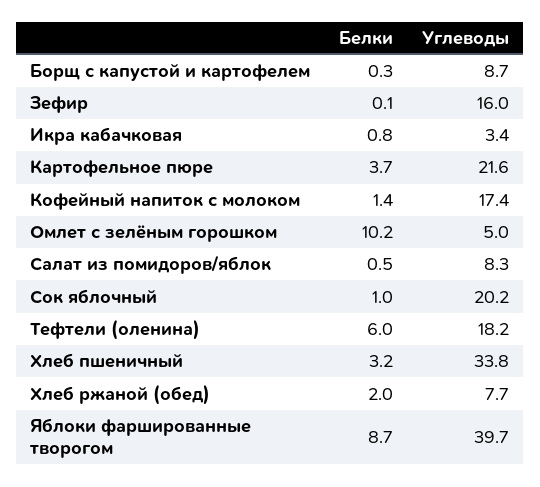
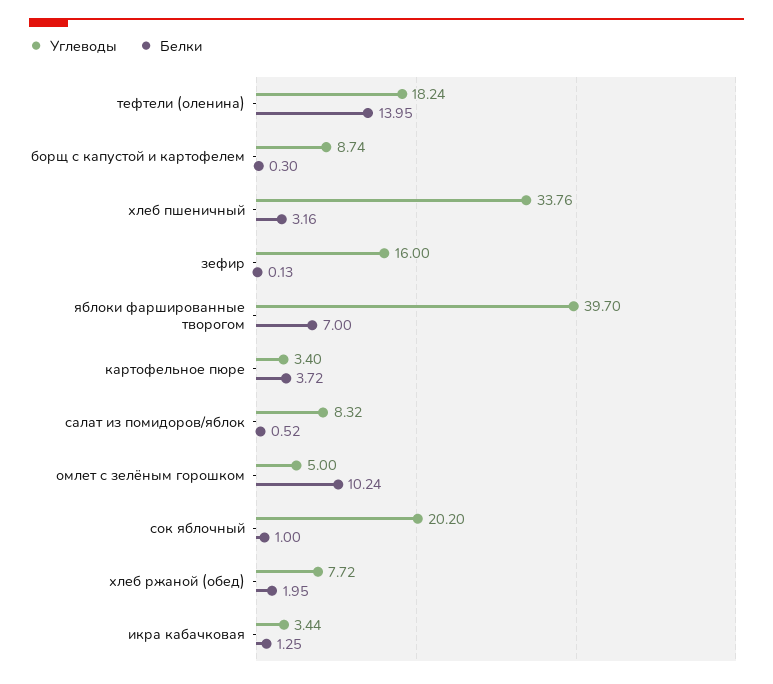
Белки, Икра кабачковая: 0.8 -> 1.25
Углеводы, Картофельное пюре: 21.6 -> 3.4
Белки, Кофейный напиток с молоком: 1.4 -> none
Углеводы, Кофейный напиток с молоком: 17.4 -> none
Белки, Тефтели (оленина): 6 -> 13.95
Белки, Яблоки фаршированные творогом: 8.7 -> 7

